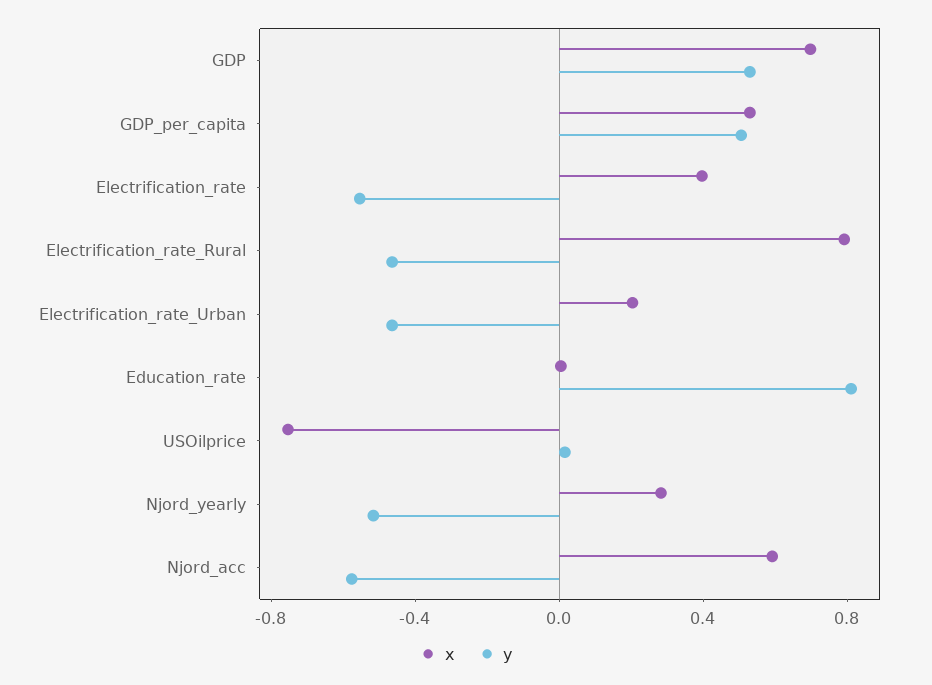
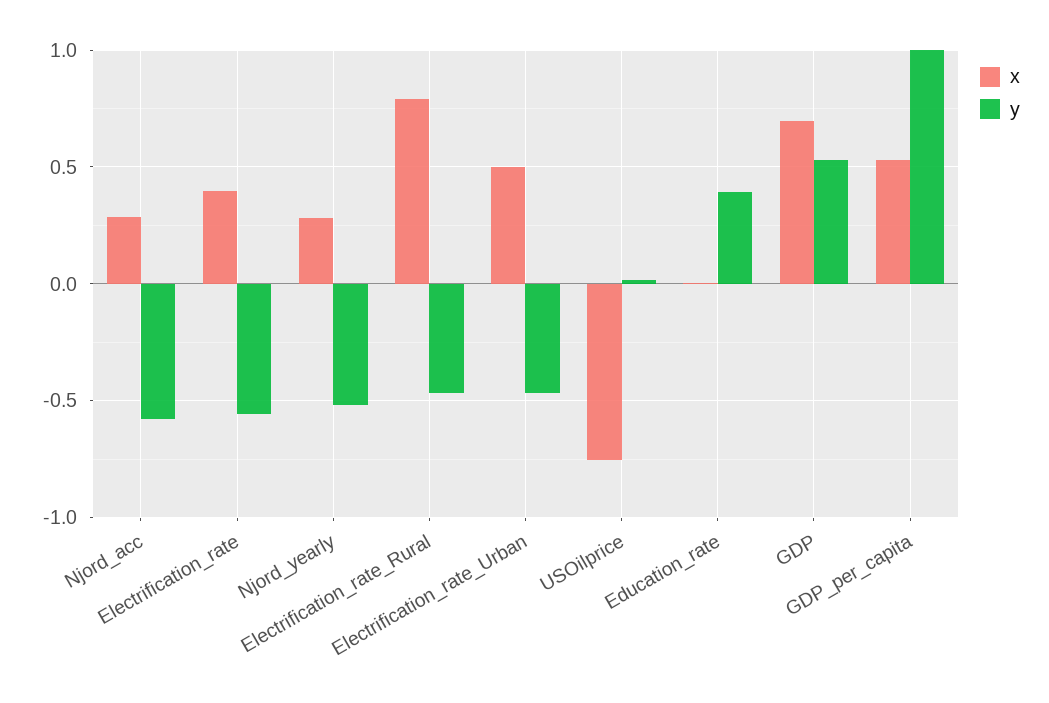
y, GDP_per_capita: 0.5 -> 1
x, Electrification_rate_Urban: 0.2 -> 0.5
y, Education_rate: 0.8 -> 0.4
x, Njord_acc: 0.6 -> 0.3

